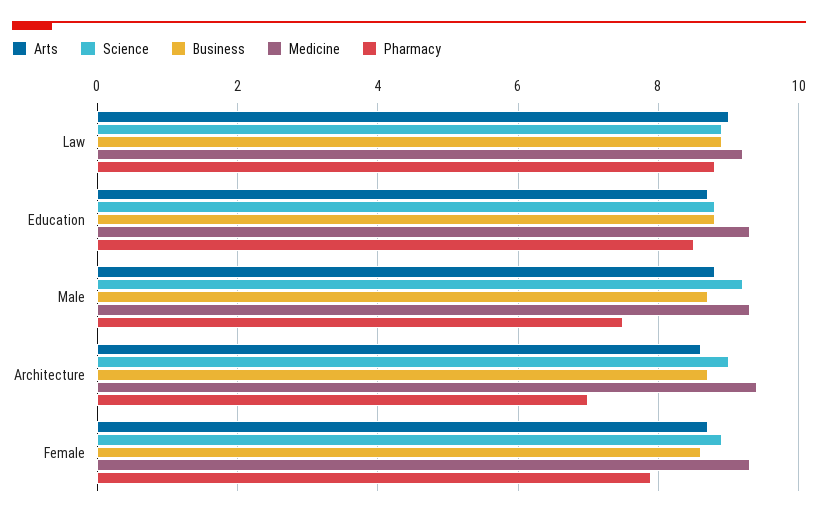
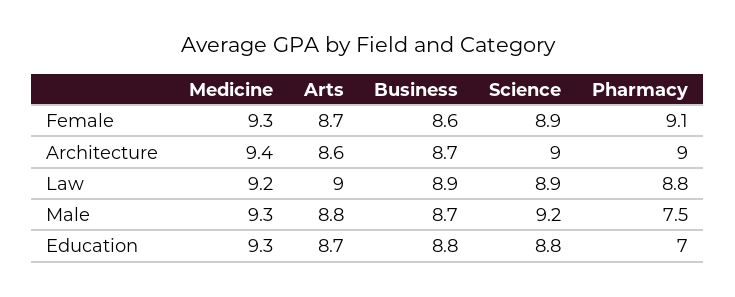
Pharmacy, Education: 8.5 -> 7
Pharmacy, Architecture: 7 -> 9
Pharmacy, Female: 8 -> 9.1

